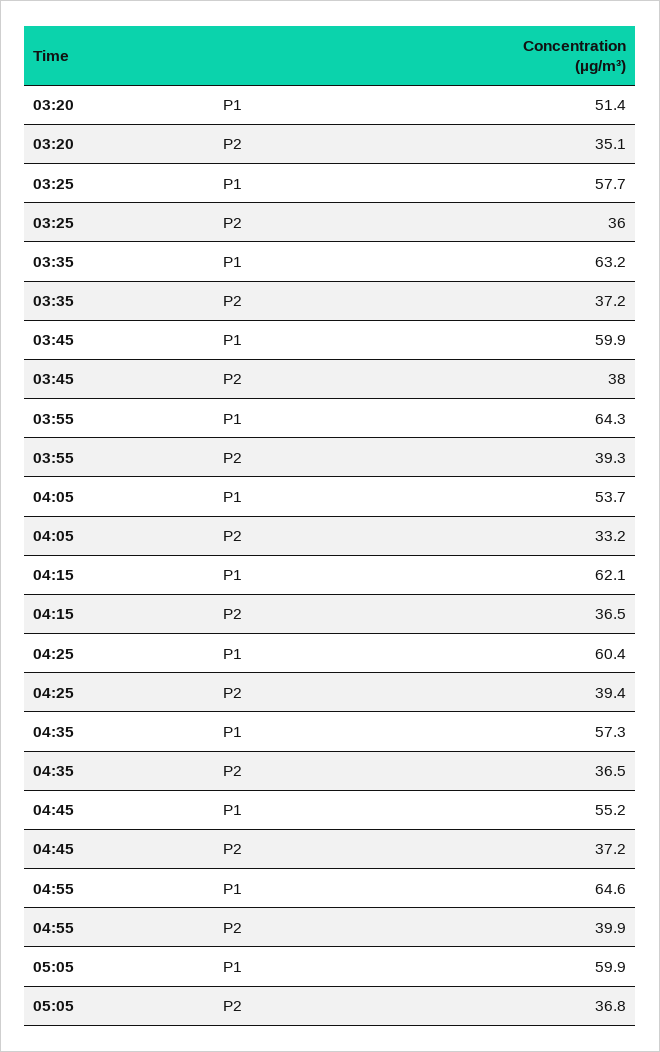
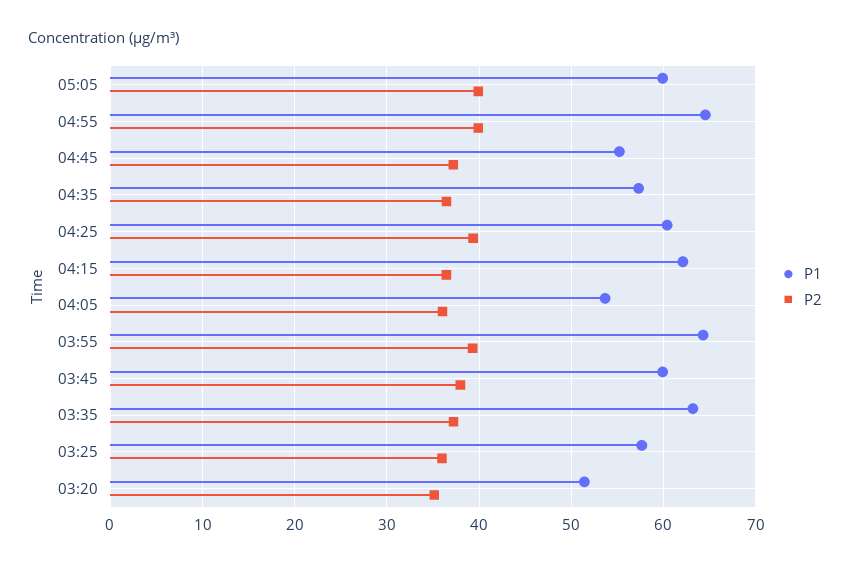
P2, 04:05: 33.2 -> 36
P2, 05:05: 36.8 -> 40

